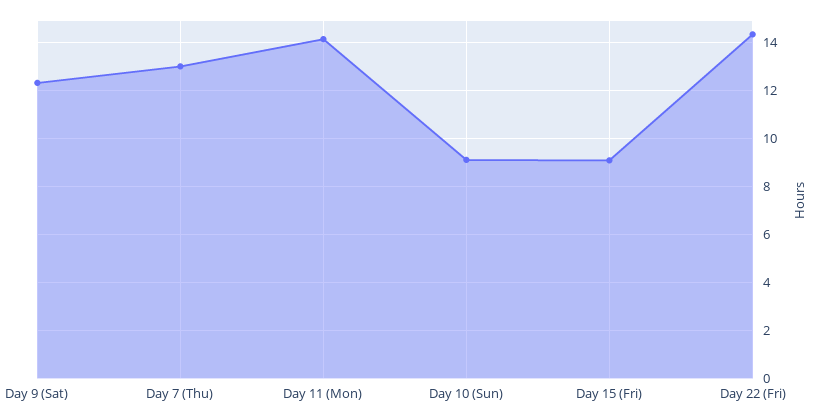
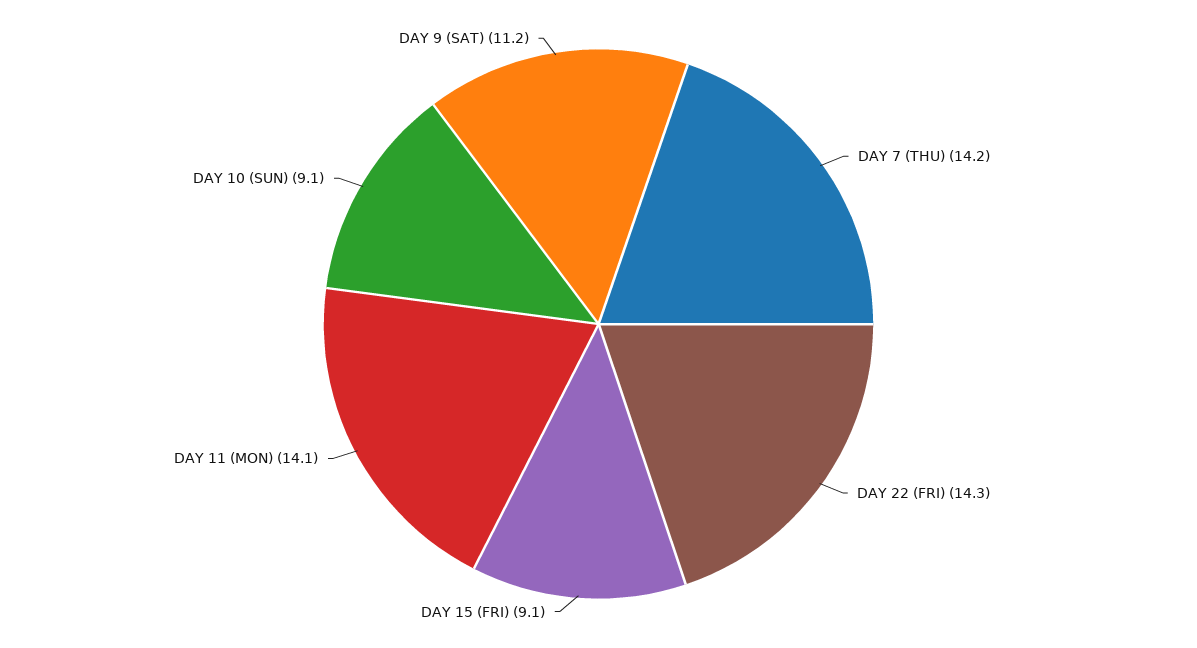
Day 9 (Sat): 12.25 -> 11.2
Day 7 (Thu): 13 -> 14.2

